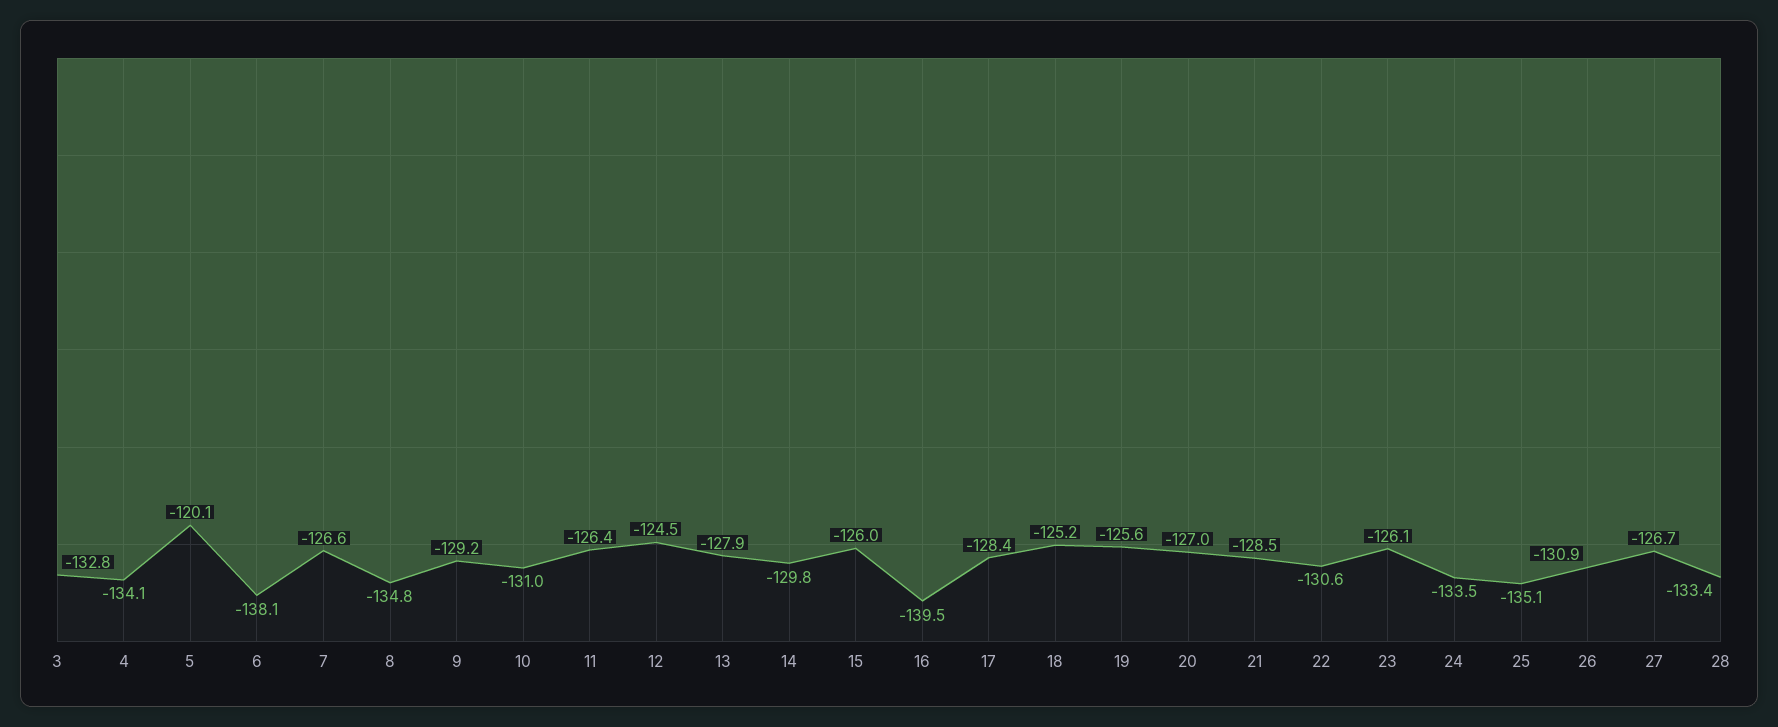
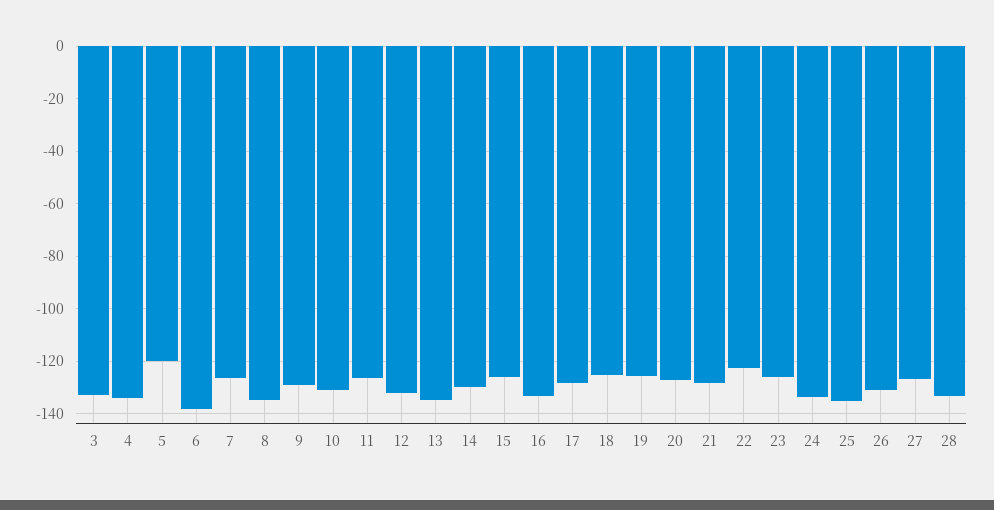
12: -124.5 -> -132.5
13: -127.9 -> -135
16: -139.5 -> -132.5
22: -130.6 -> -122.5

